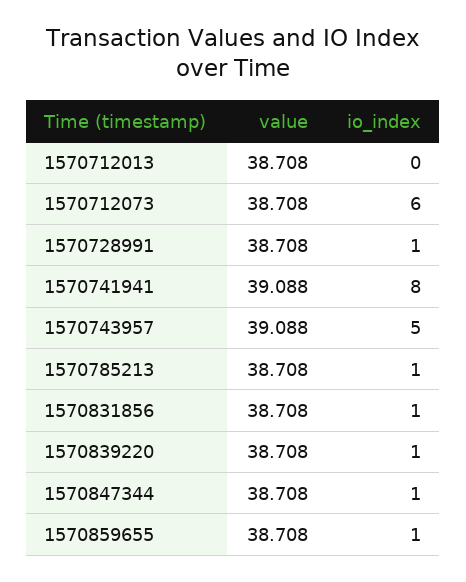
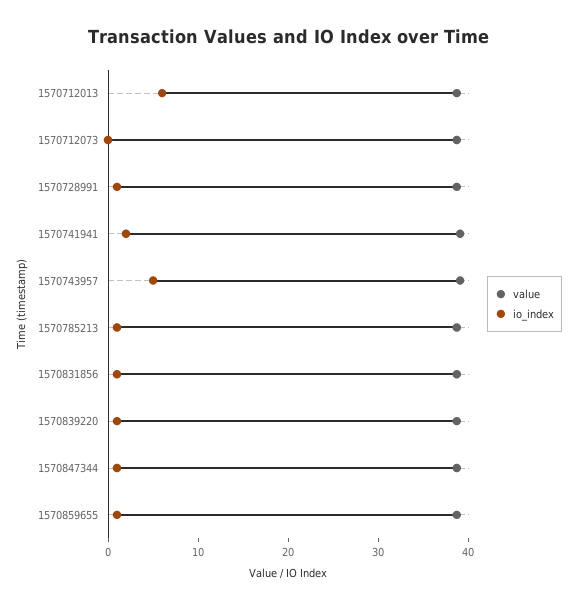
io_index, 1570712013: 0 -> 6
io_index, 1570712073: 6 -> 0
io_index, 1570741941: 8 -> 2

